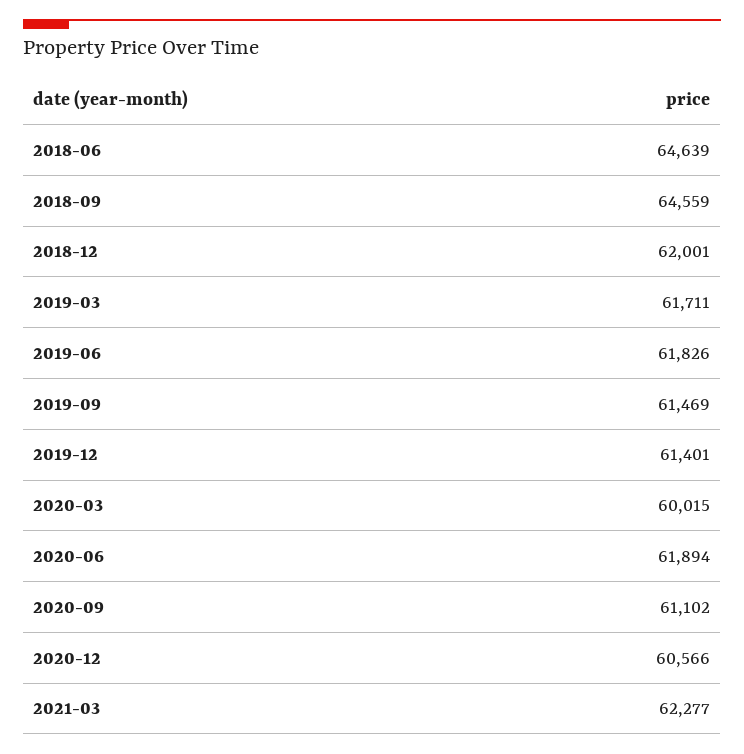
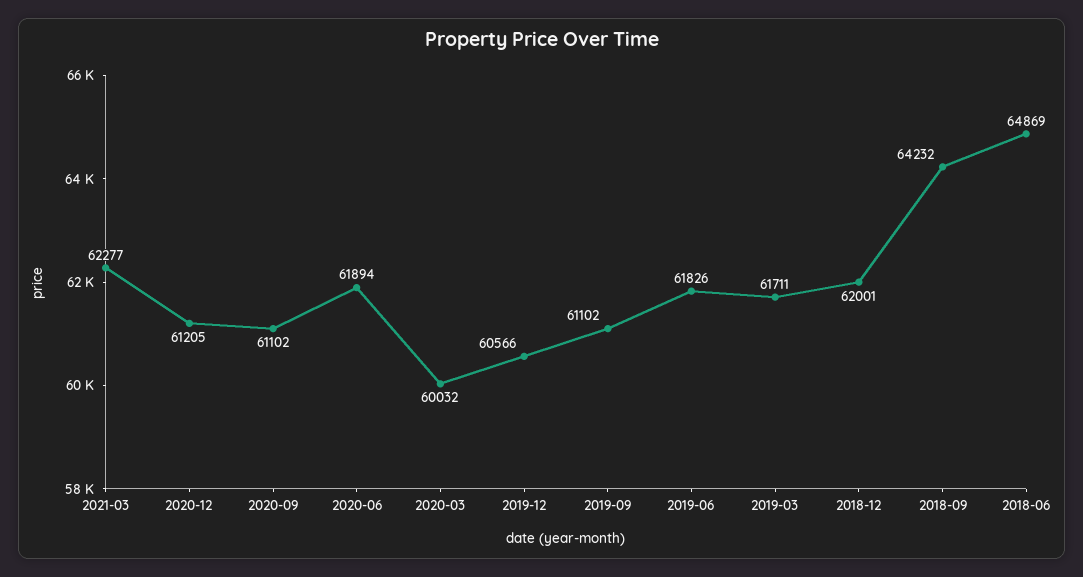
2018-06: 64639 -> 64869
2018-09: 64559 -> 64232
2019-09: 61469 -> 61102
2019-12: 61401 -> 60566
2020-03: 60015 -> 60032
2020-12: 60566 -> 61205

